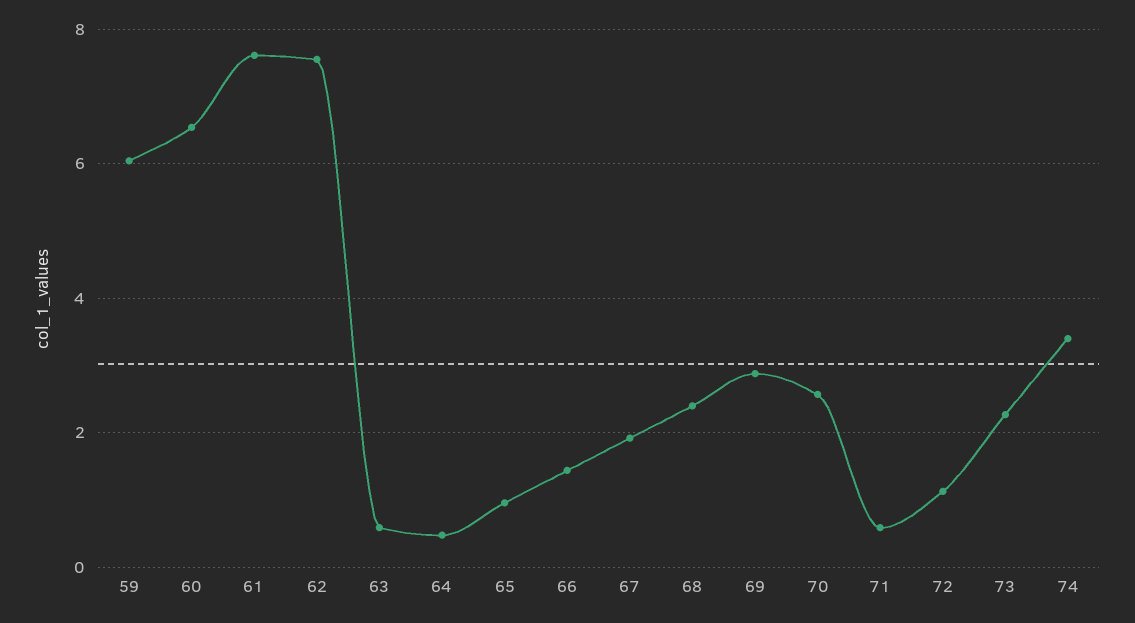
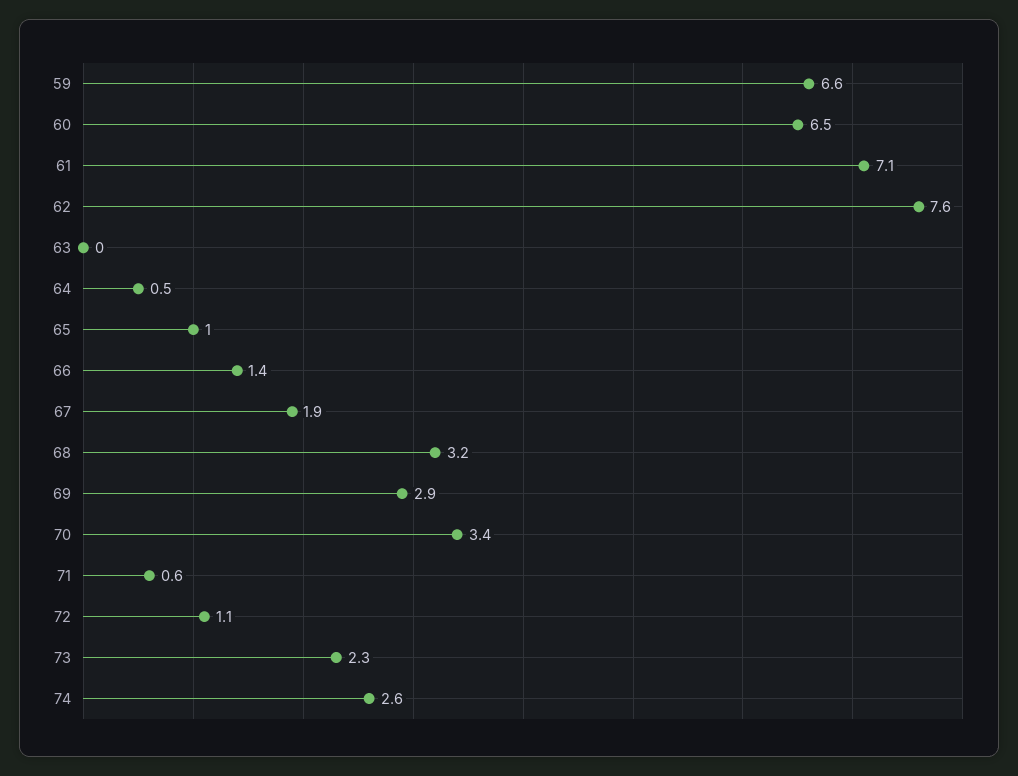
59: 6 -> 6.6
61: 7.6 -> 7.1
63: 0.6 -> 0
68: 2.4 -> 3.2
70: 2.6 -> 3.4
74: 3.4 -> 2.6

